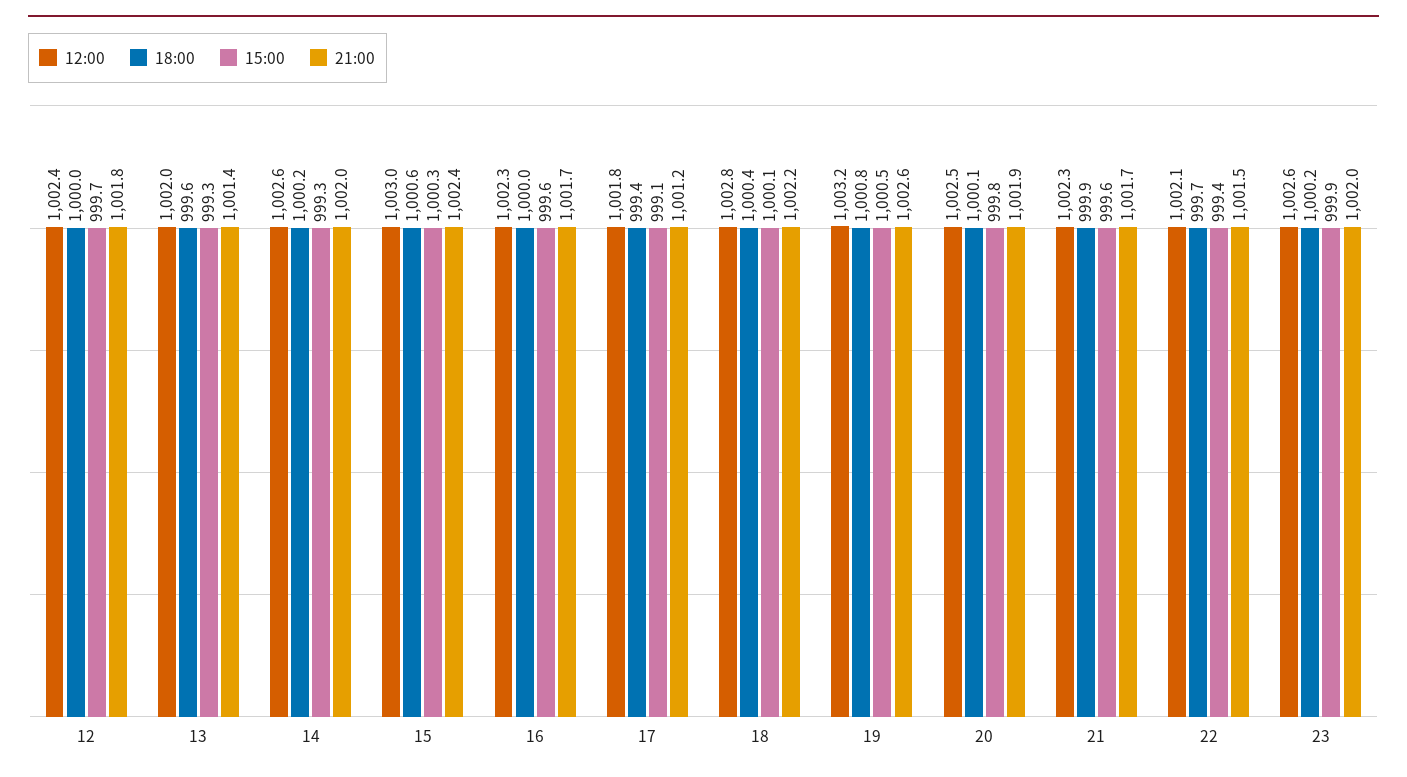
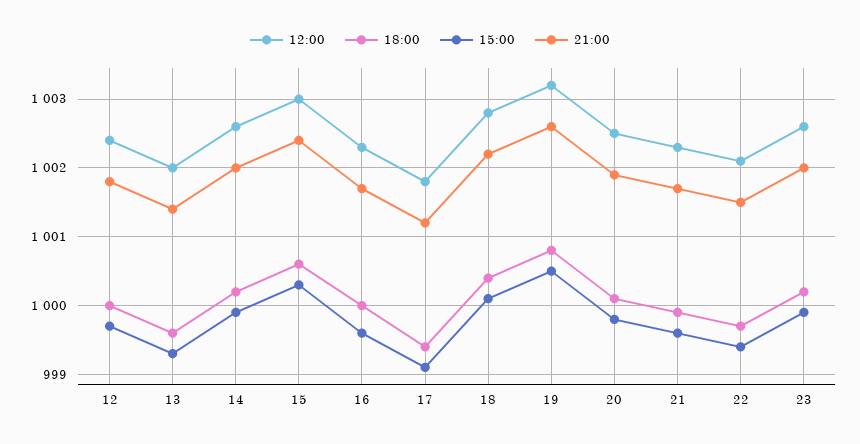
15:00, 14: 999.3 -> 999.9

